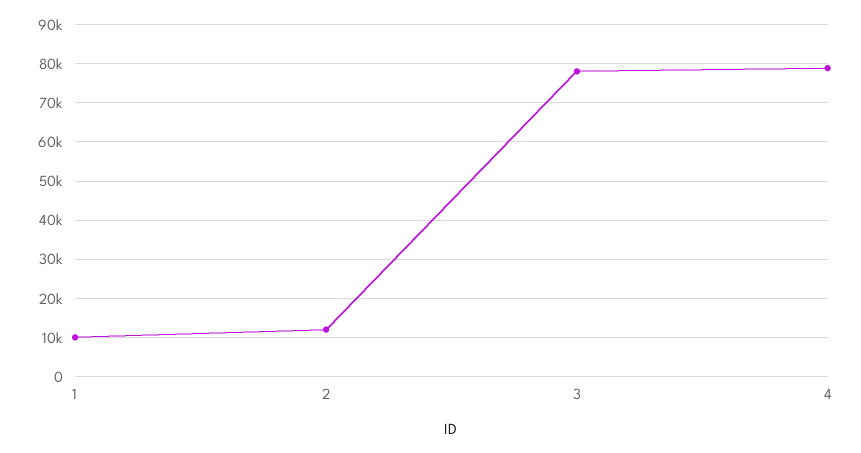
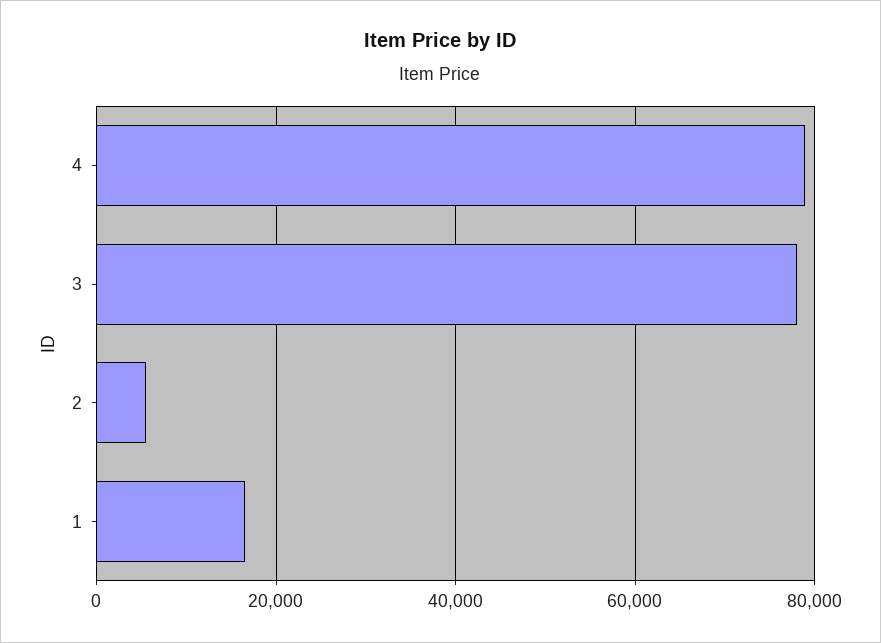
1: 10000 -> 16000
2: 12000 -> 6000

